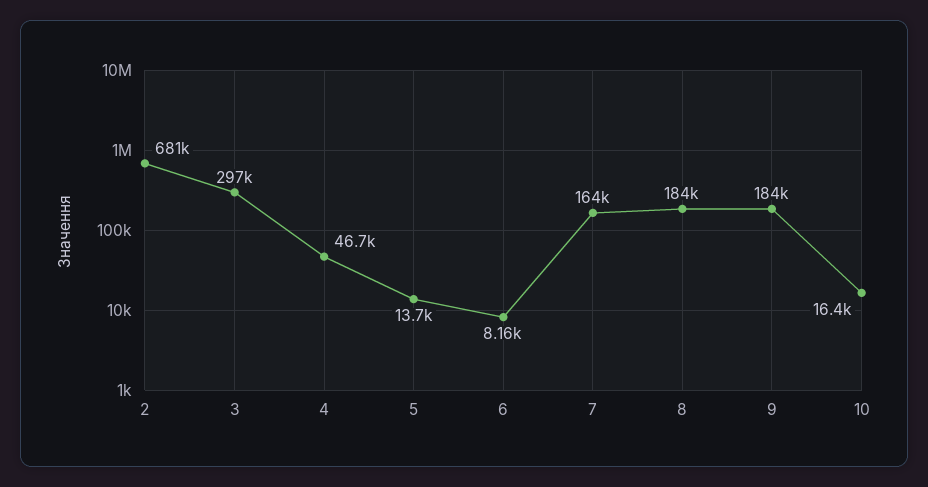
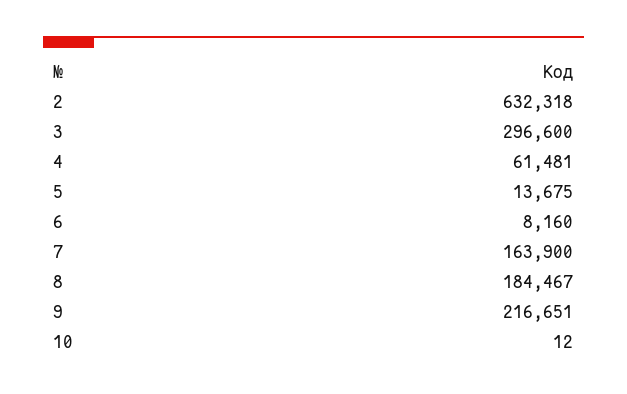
2: 681000 -> 632318
4: 46700 -> 61481
9: 184000 -> 216651
10: 16400 -> 12

